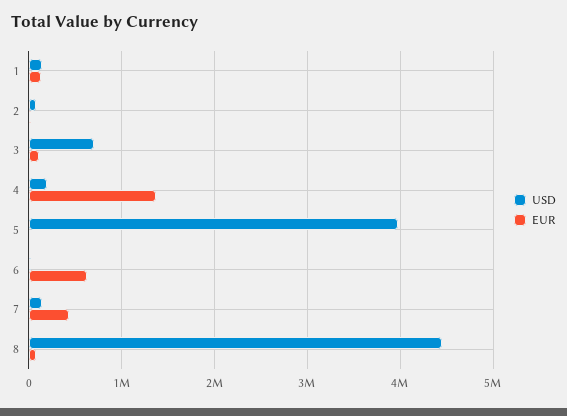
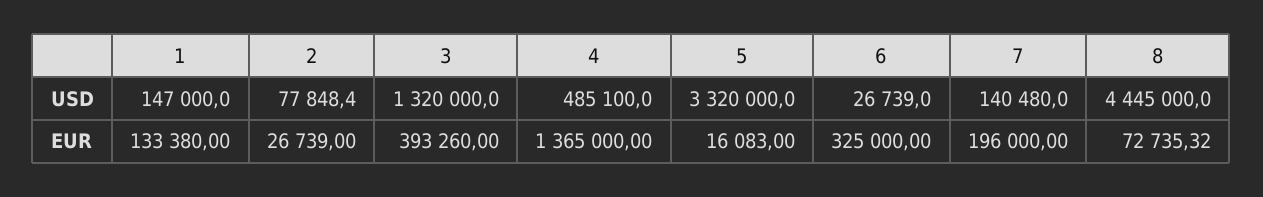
USD, 3: 700000 -> 1320000
EUR, 3: 100000 -> 393260
USD, 4: 200000 -> 485100
USD, 5: 4000000 -> 3320000
EUR, 6: 600000 -> 325000
EUR, 7: 400000 -> 196000

